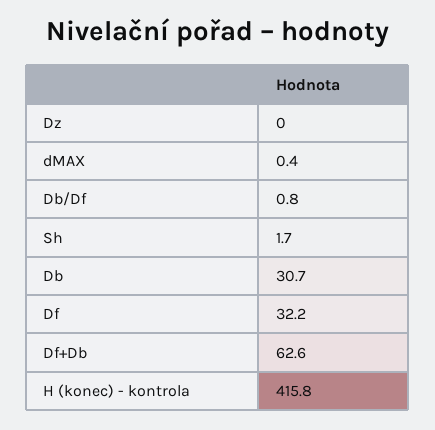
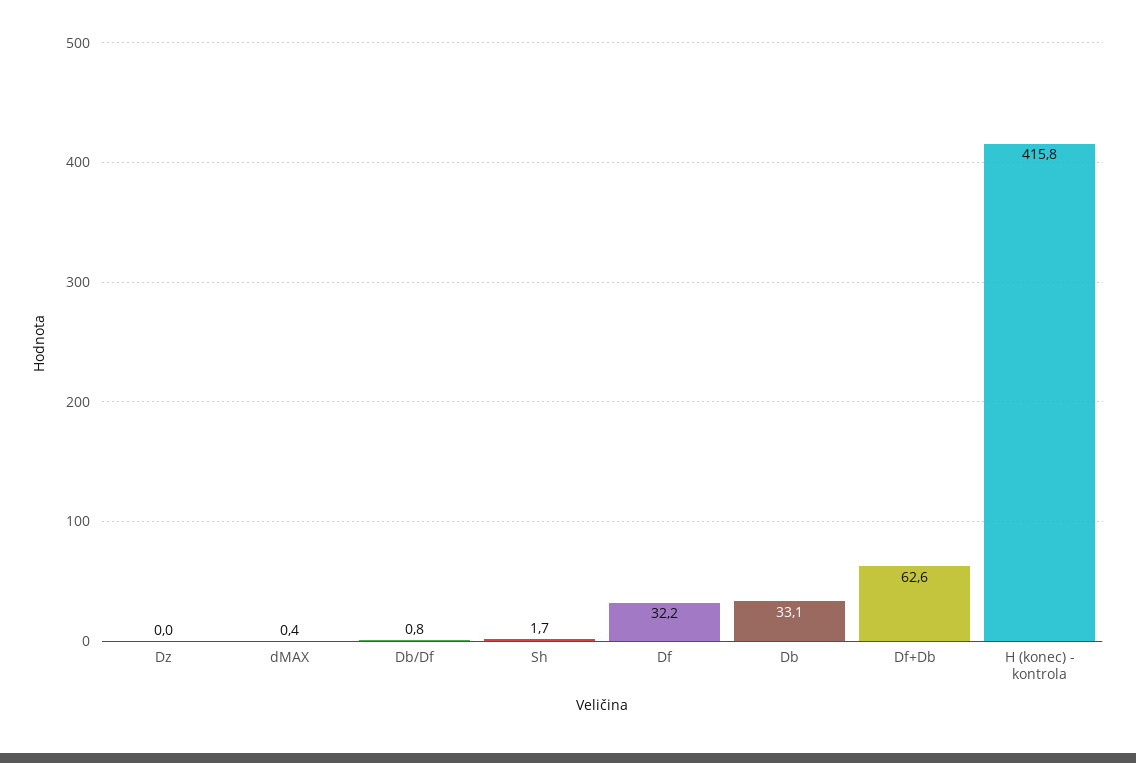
Db: 30.7 -> 33.1

